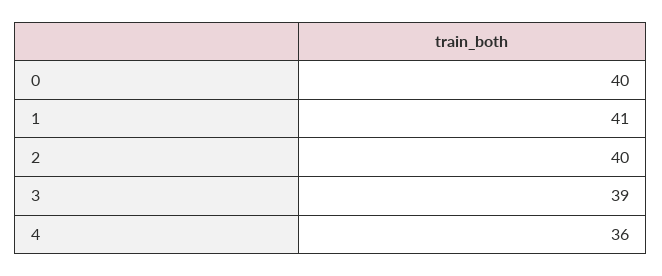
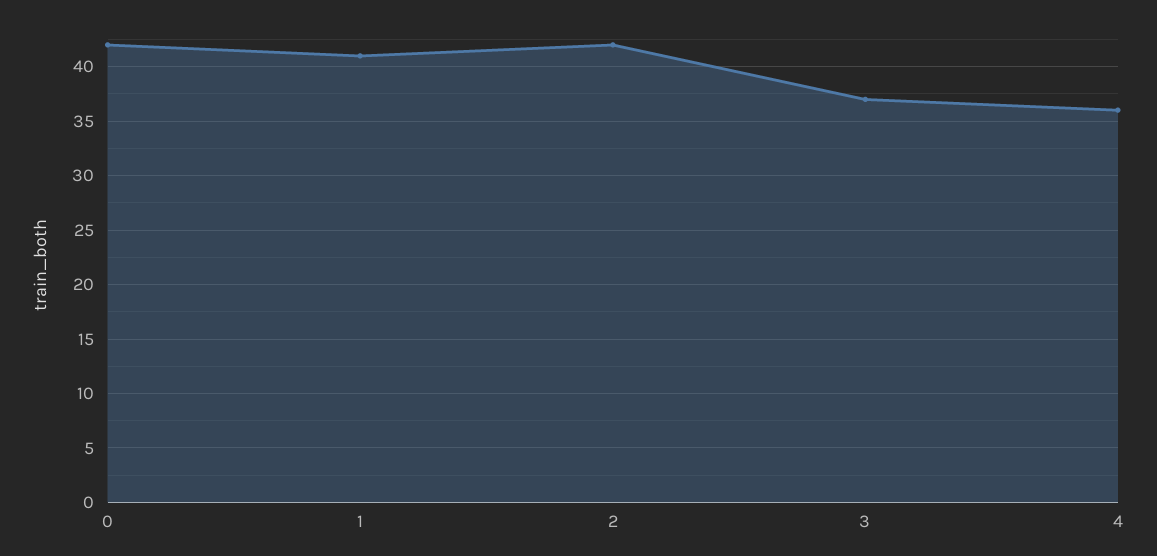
0: 40 -> 42
2: 40 -> 42
3: 39 -> 37

